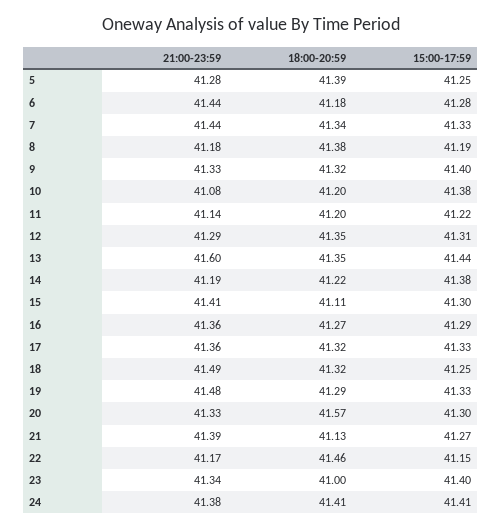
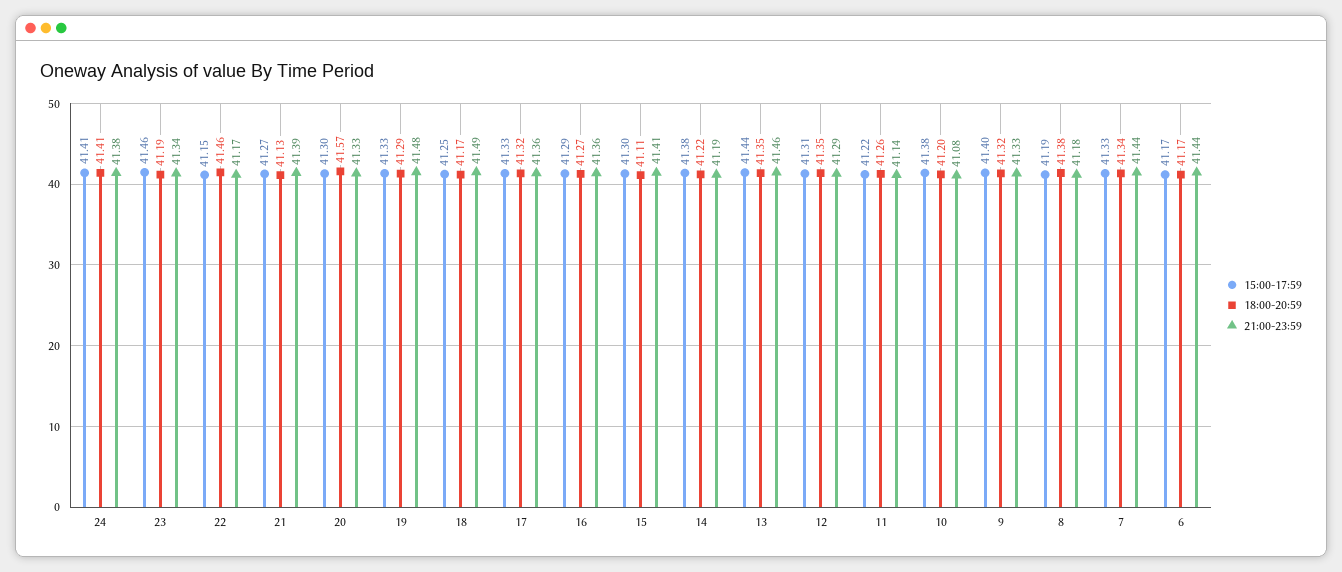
21:00-23:59, 5: 41.28 -> none
18:00-20:59, 5: 41.39 -> none
15:00-17:59, 5: 41.25 -> none
18:00-20:59, 6: 41.18 -> 41.17
15:00-17:59, 6: 41.28 -> 41.17
18:00-20:59, 11: 41.2 -> 41.26
21:00-23:59, 13: 41.6 -> 41.46
18:00-20:59, 18: 41.32 -> 41.17
18:00-20:59, 23: 41 -> 41.19
15:00-17:59, 23: 41.4 -> 41.46

